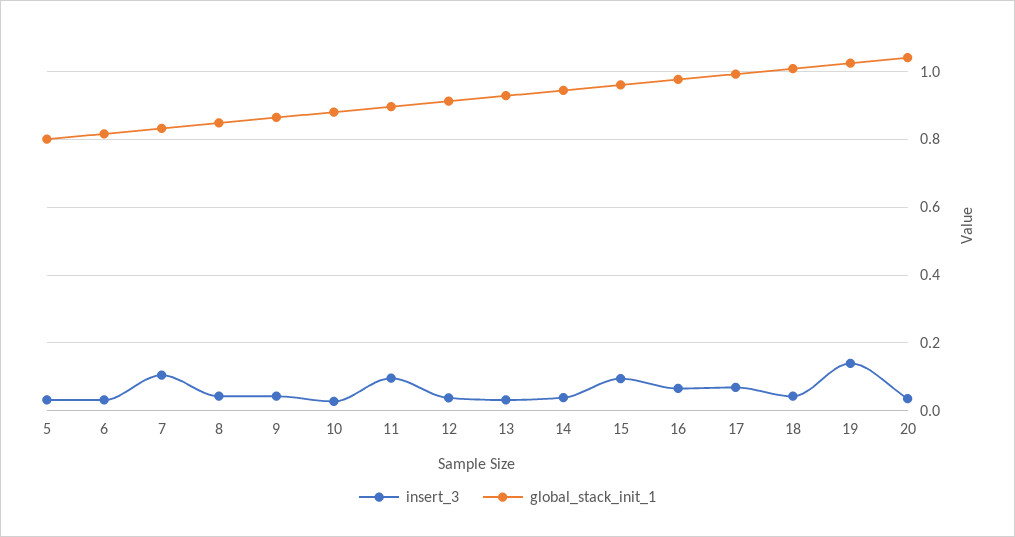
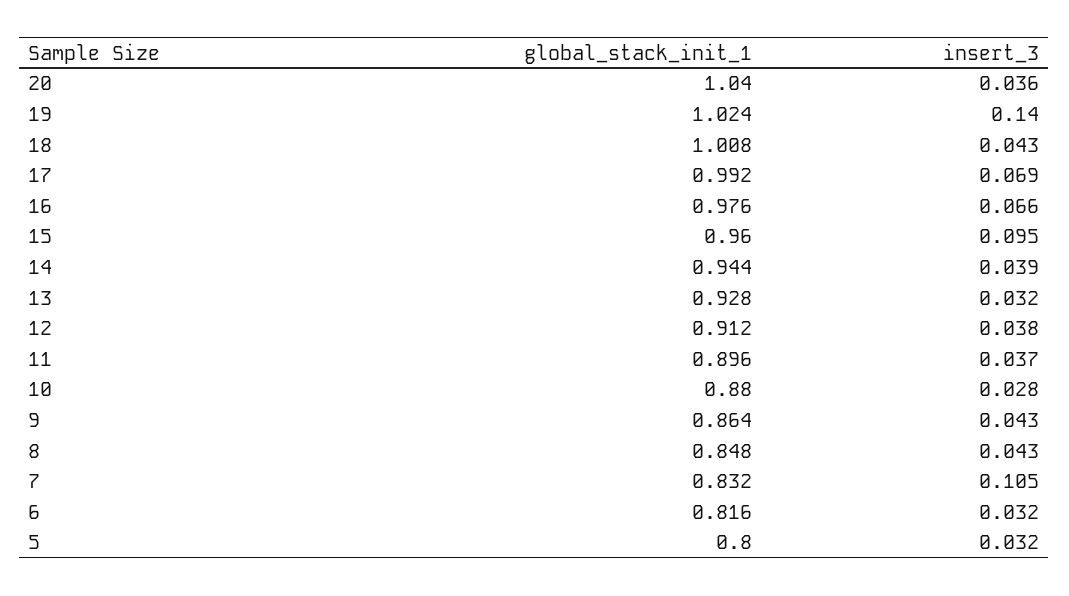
insert_3, 11: 0.1 -> 0.037

